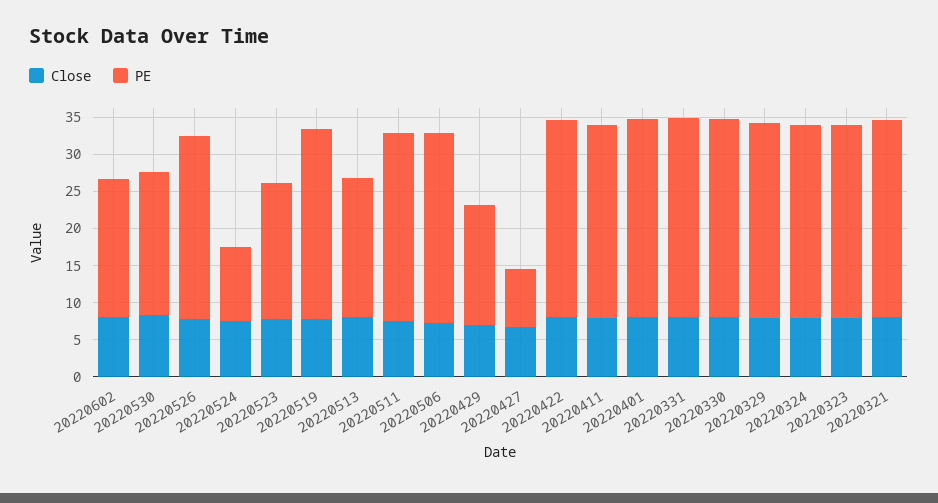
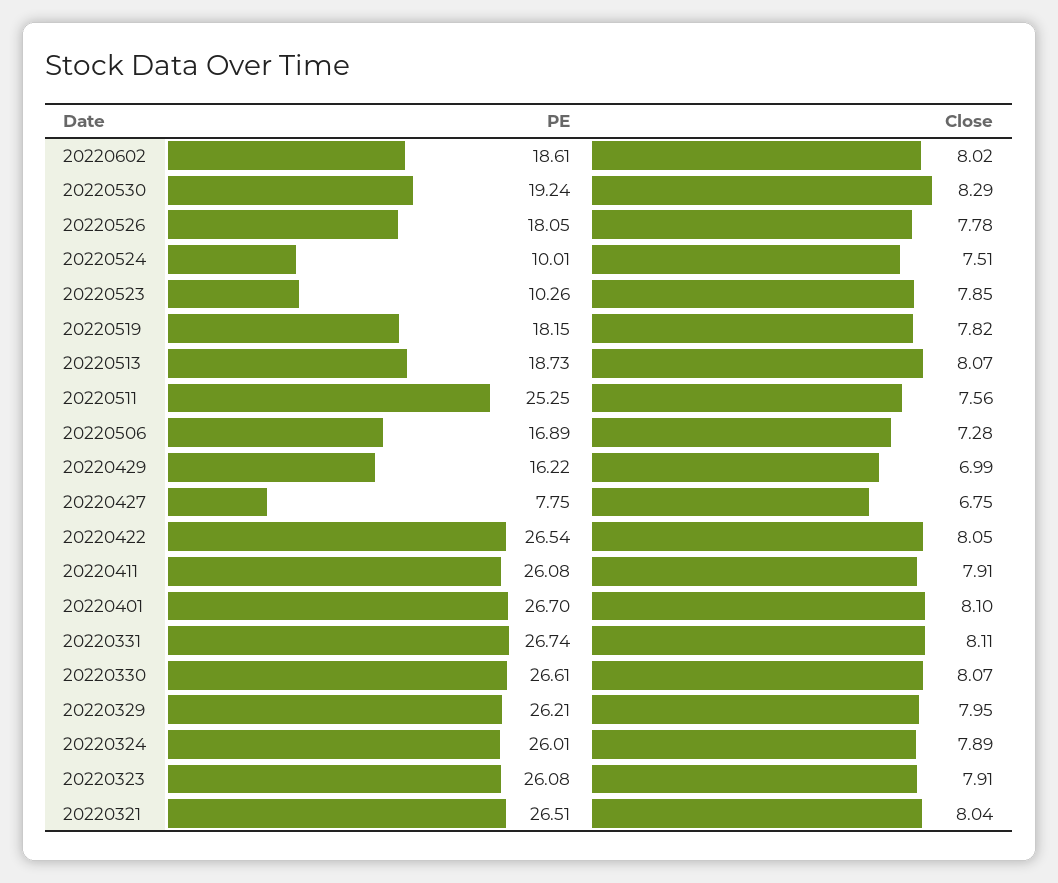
PE, 20220526: 25 -> 18.05
PE, 20220523: 17.5 -> 10.26
PE, 20220519: 25 -> 18.15
PE, 20220506: 25 -> 16.89

